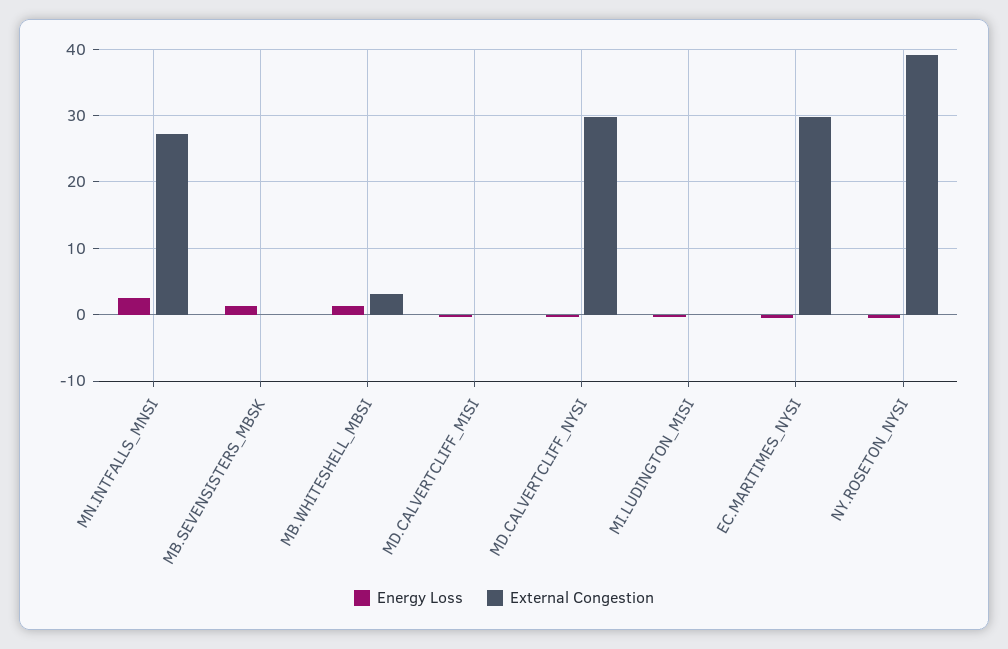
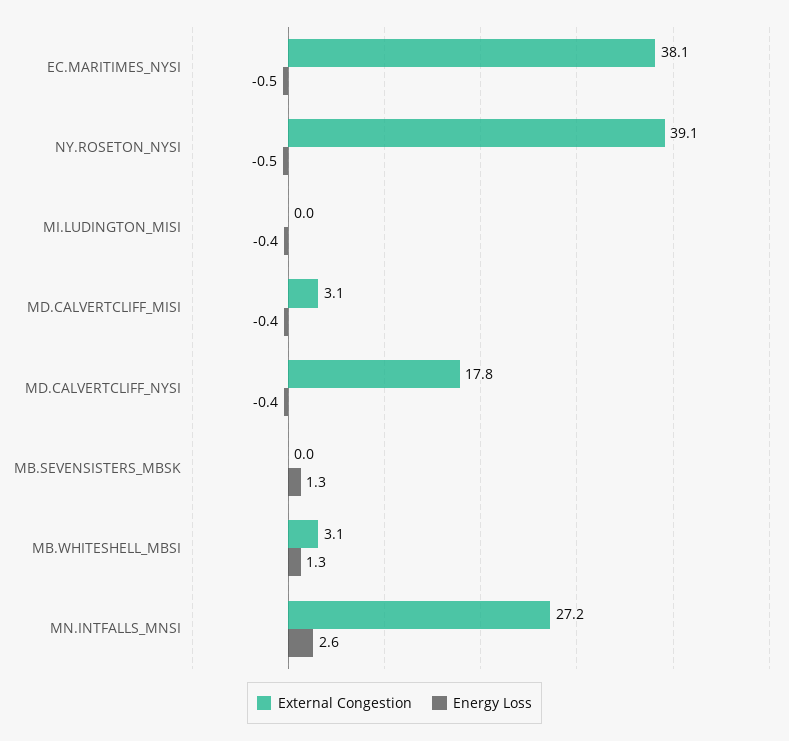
External Congestion, MD.CALVERTCLIFF_MISI: 0 -> 3.1
External Congestion, MD.CALVERTCLIFF_NYSI: 30 -> 17.8
External Congestion, EC.MARITIMES_NYSI: 30 -> 38.1

